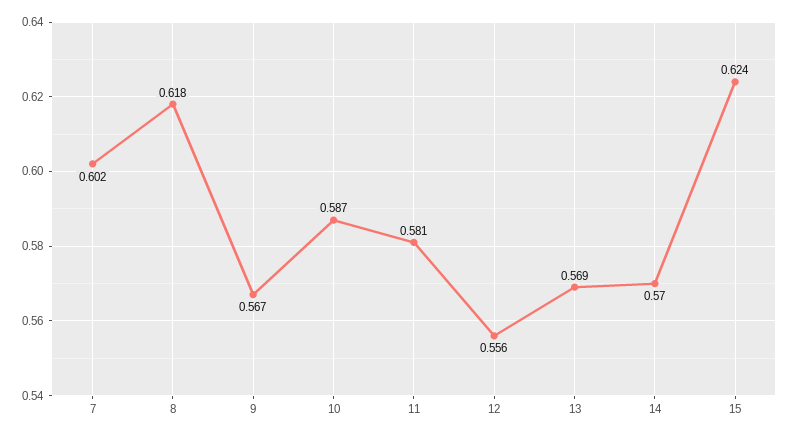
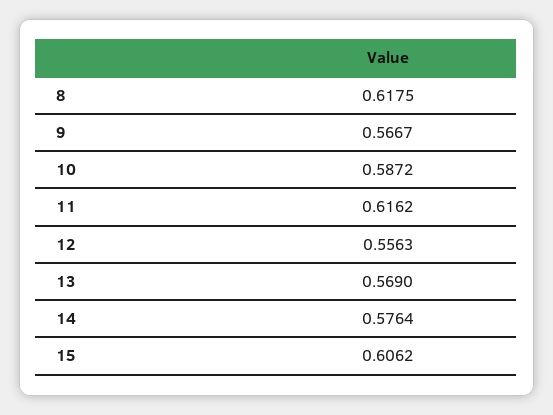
7: 0.602 -> none
11: 0.581 -> 0.6162
14: 0.57 -> 0.5764
15: 0.624 -> 0.6062

